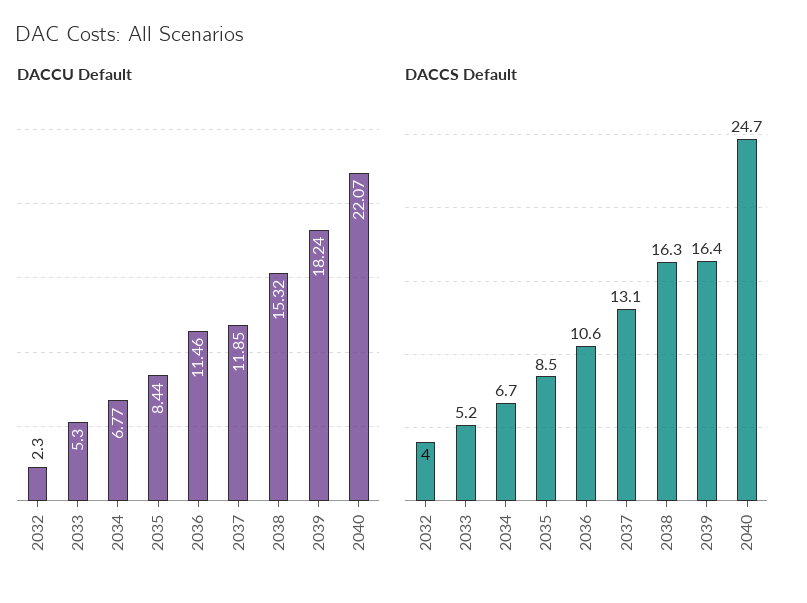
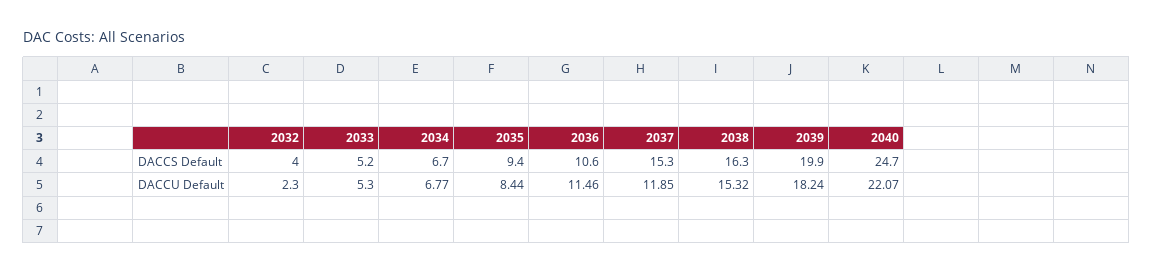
DACCS Default, 2035: 8.5 -> 9.4
DACCS Default, 2037: 13.1 -> 15.3
DACCS Default, 2039: 16.4 -> 19.9

